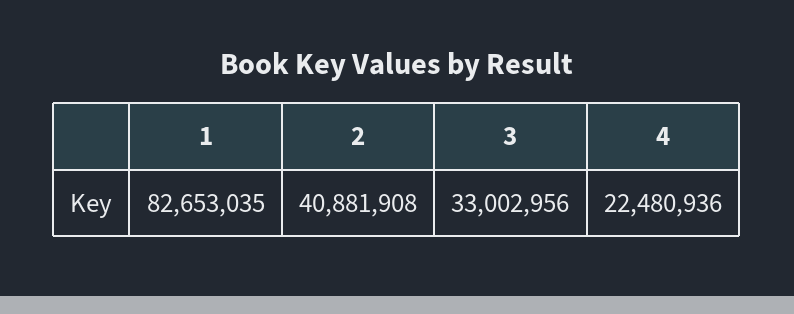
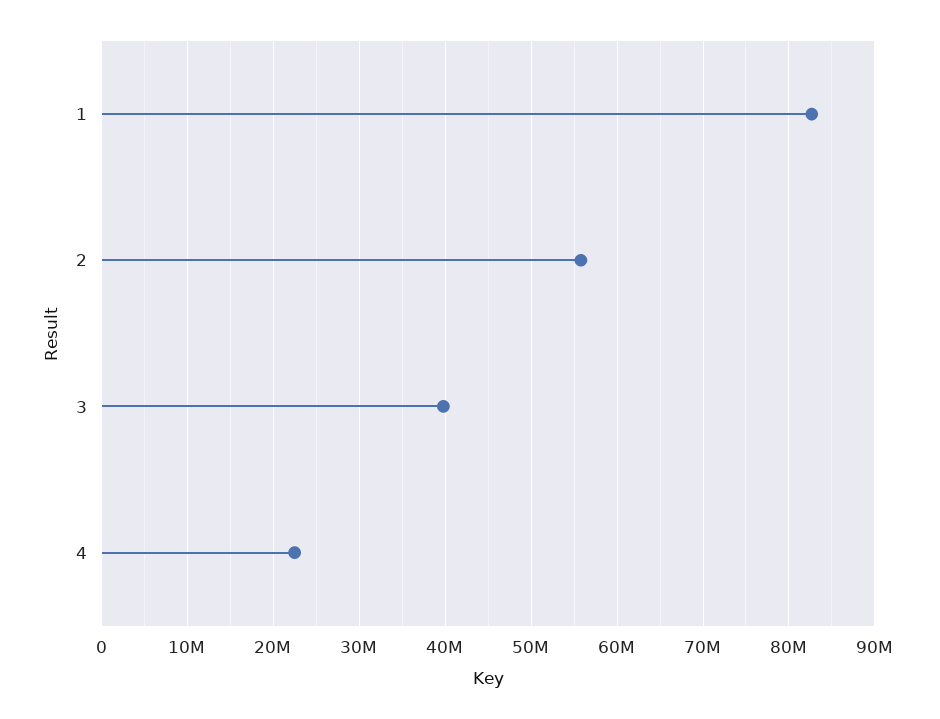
2: 40881908 -> 56000000
3: 33002956 -> 40000000

